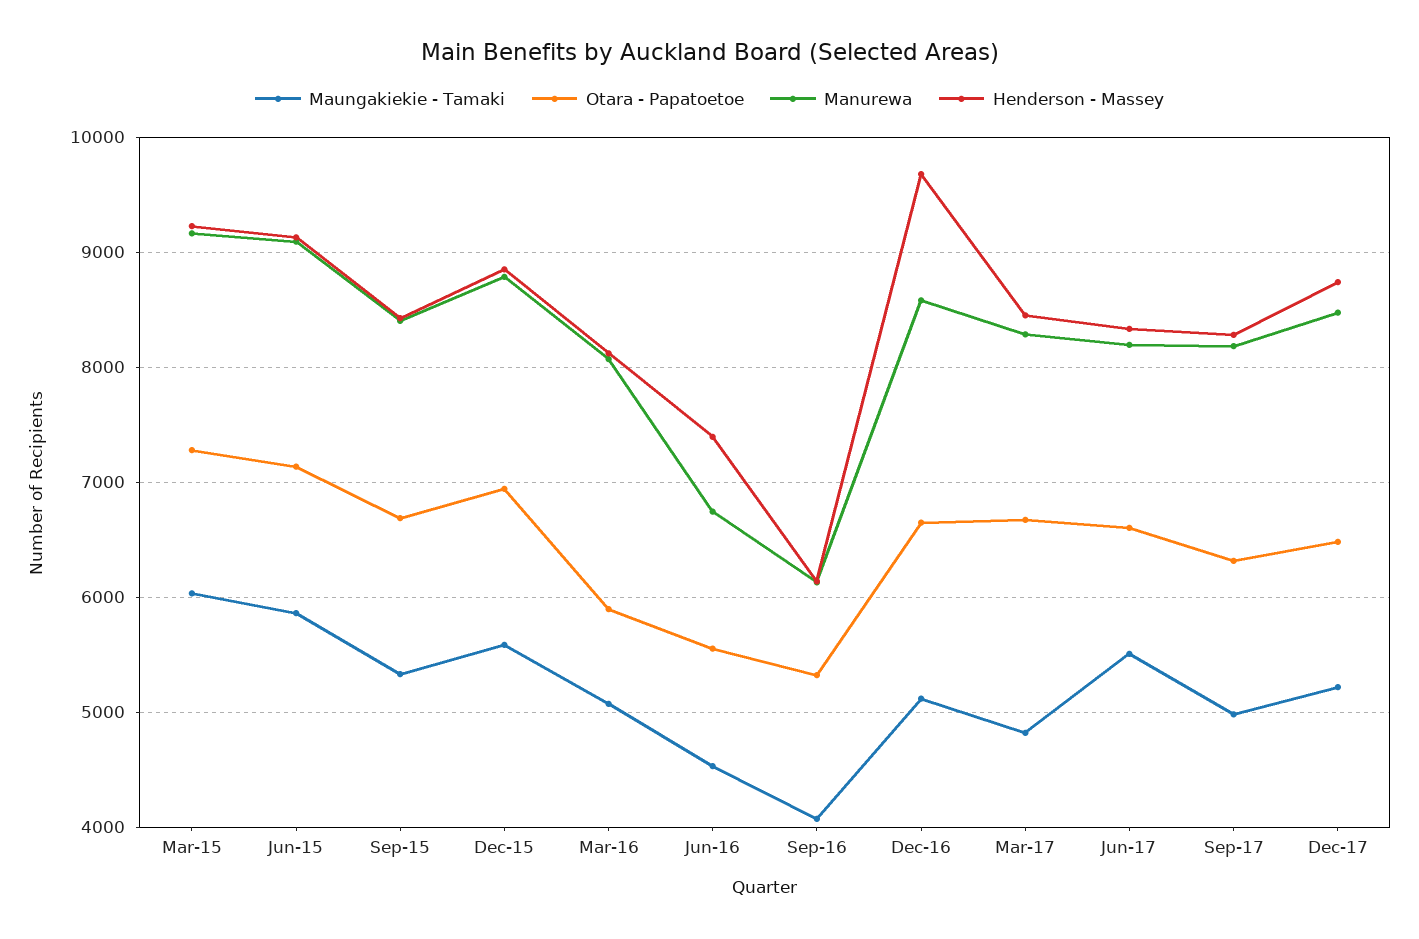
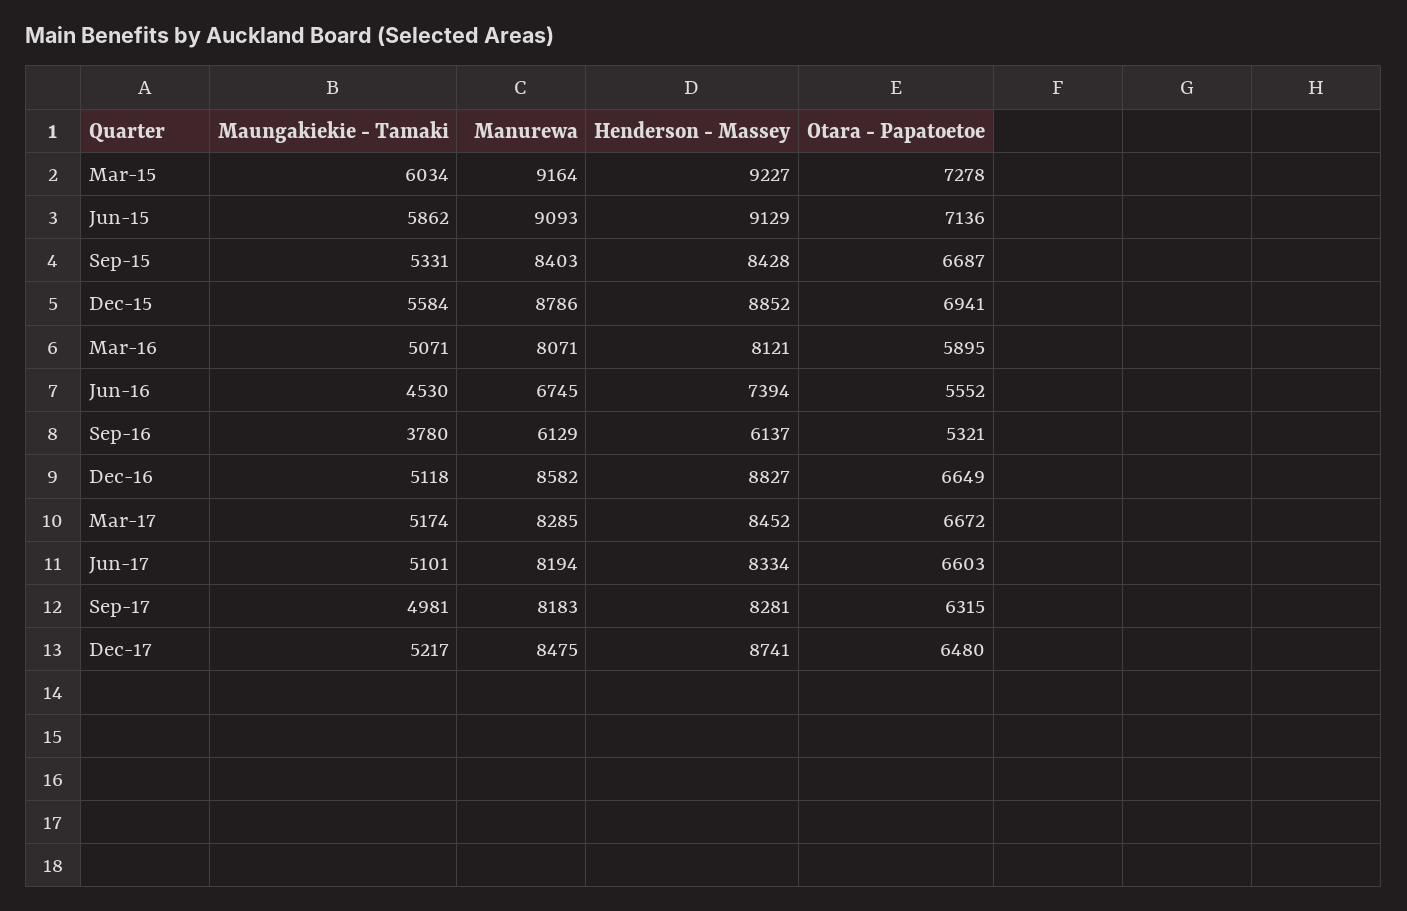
Maungakiekie - Tamaki, Sep-16: 4100 -> 3780
Henderson - Massey, Dec-16: 9700 -> 8827
Maungakiekie - Tamaki, Mar-17: 4800 -> 5174
Maungakiekie - Tamaki, Jun-17: 5500 -> 5101

